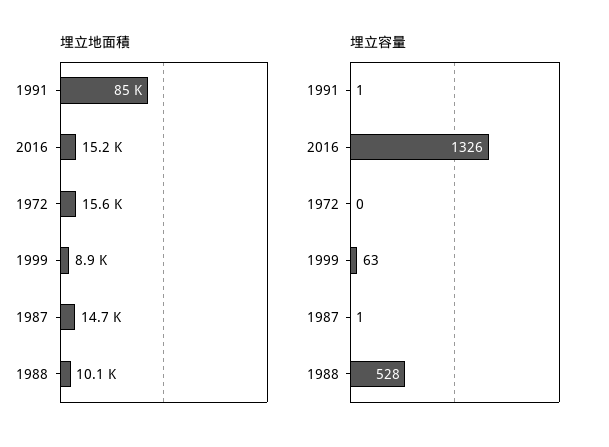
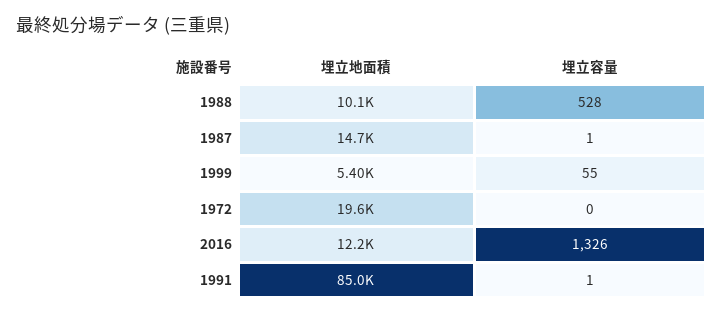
埋立地面積, 2016: 15200 -> 12200
埋立地面積, 1972: 15600 -> 19600
埋立地面積, 1999: 8900 -> 5400
埋立容量, 1999: 63 -> 55

